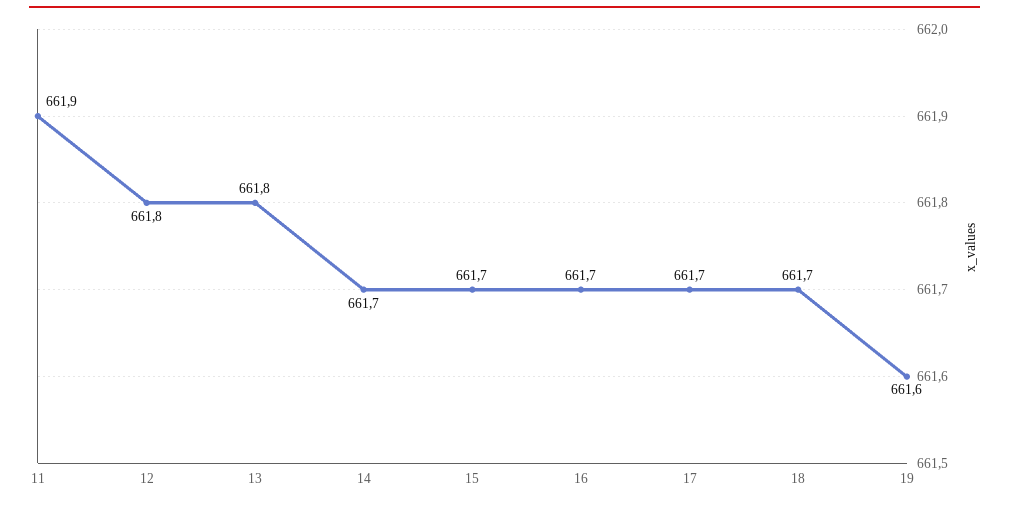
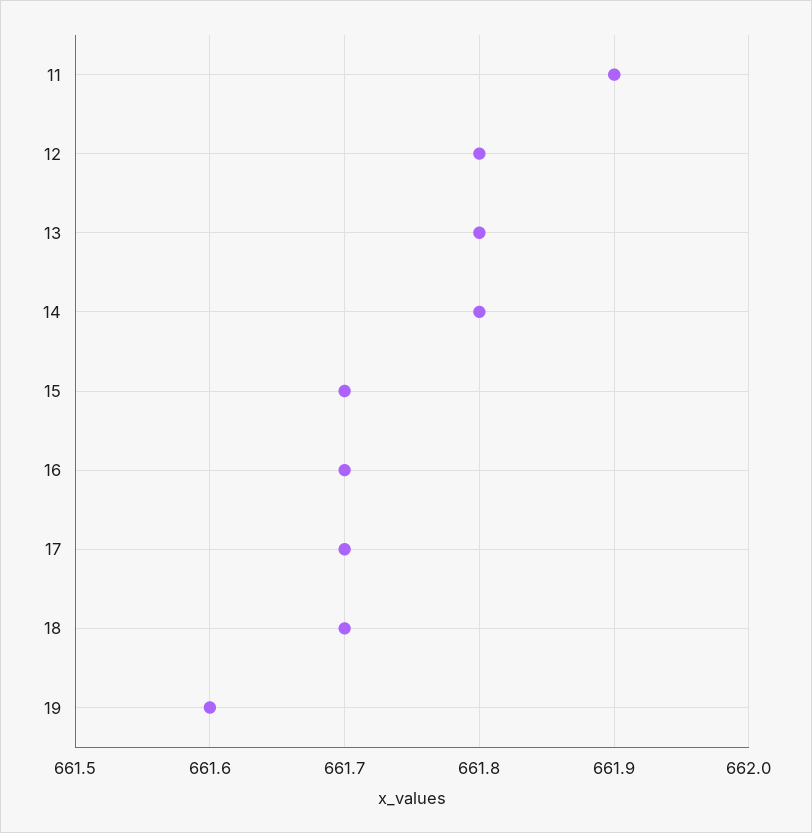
14: 661.7 -> 661.8

